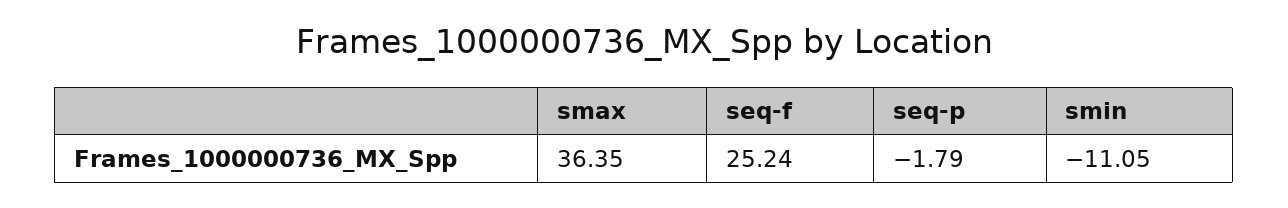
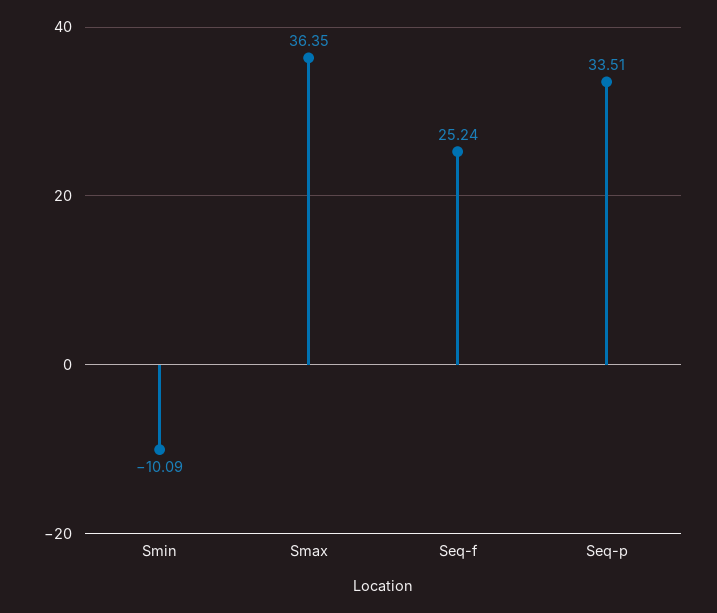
seq-p: -1.79 -> 33.51
smin: -11.05 -> -10.09

